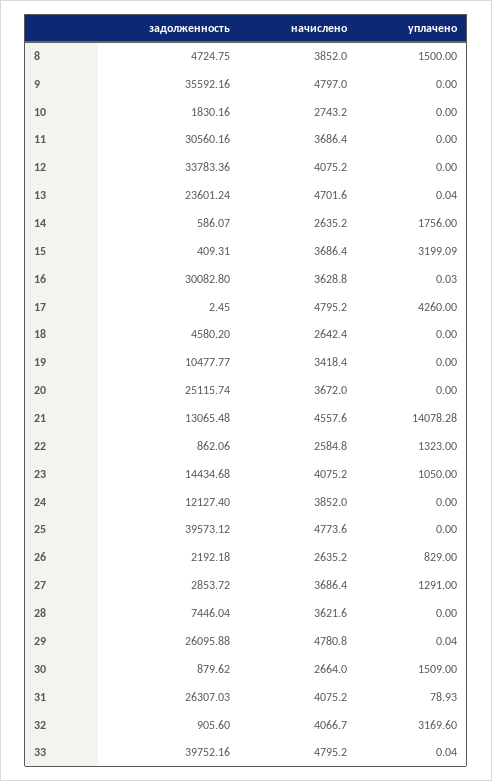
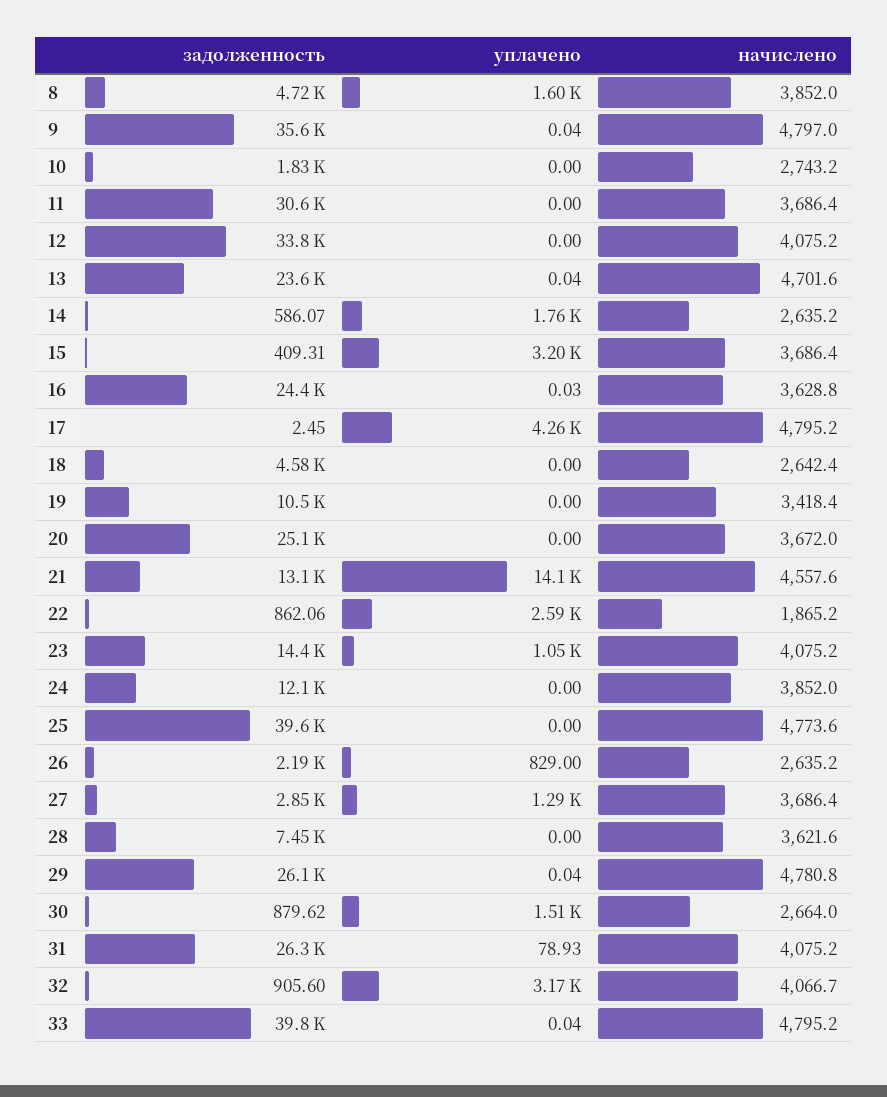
уплачено, 8: 1500 -> 1600
уплачено, 9: 0 -> 0.04
задолженность, 16: 30082.8 -> 24400
начислено, 22: 2584.8 -> 1865.2
уплачено, 22: 1323 -> 2590

